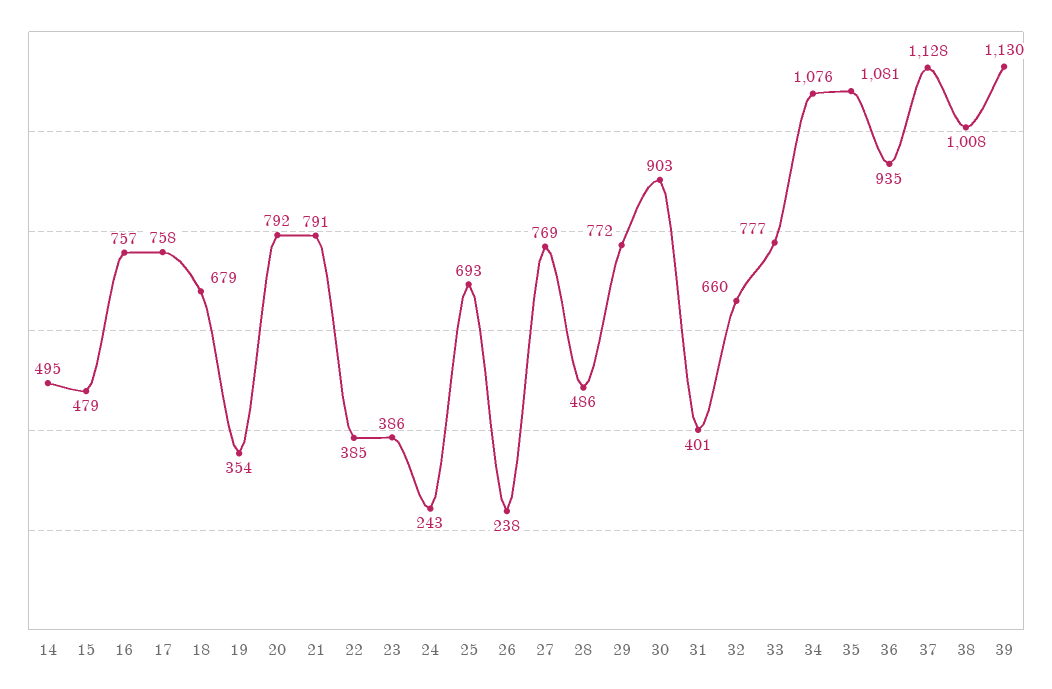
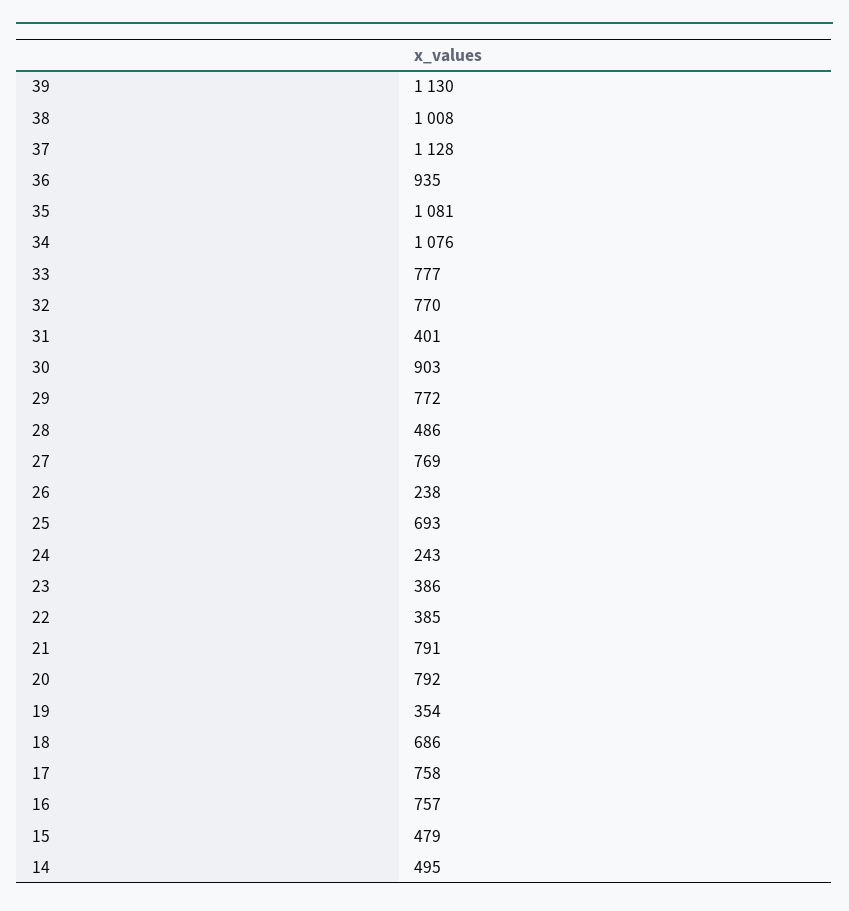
18: 679 -> 686
32: 660 -> 770

